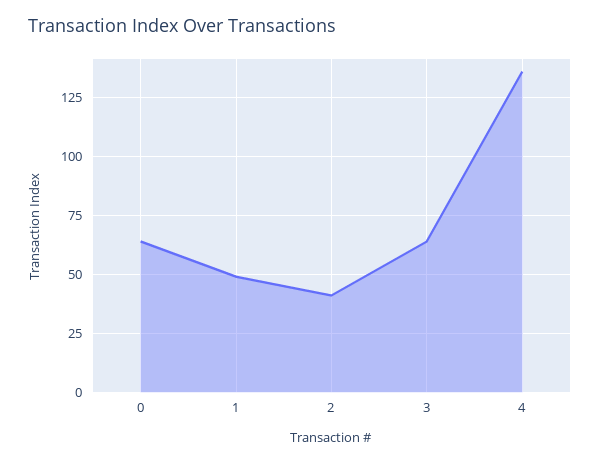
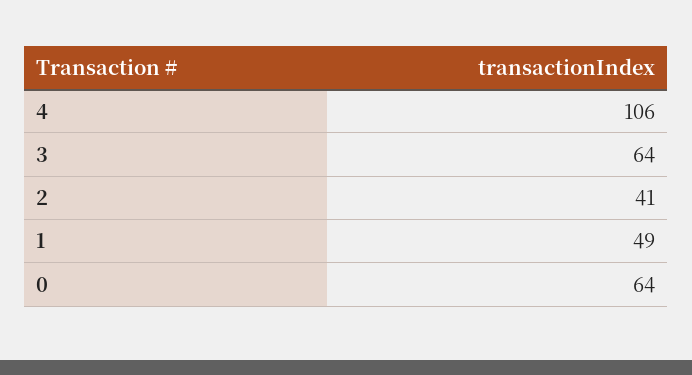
4: 135 -> 106

